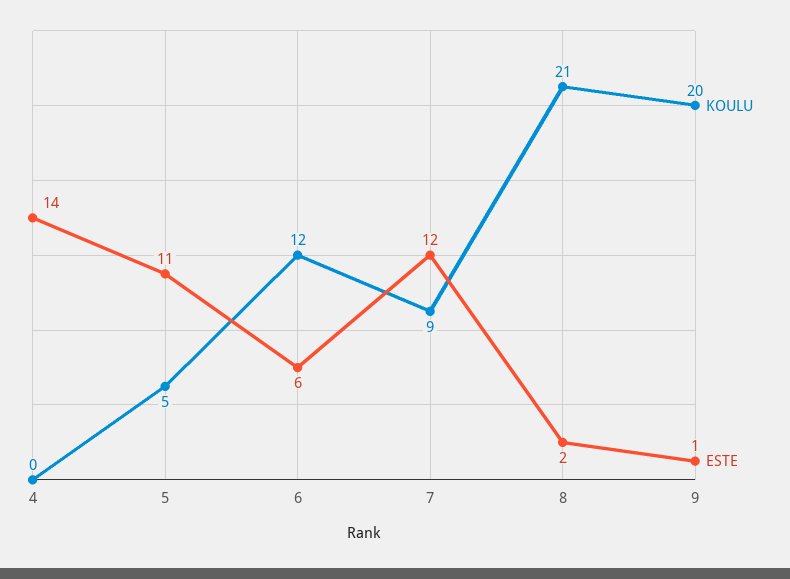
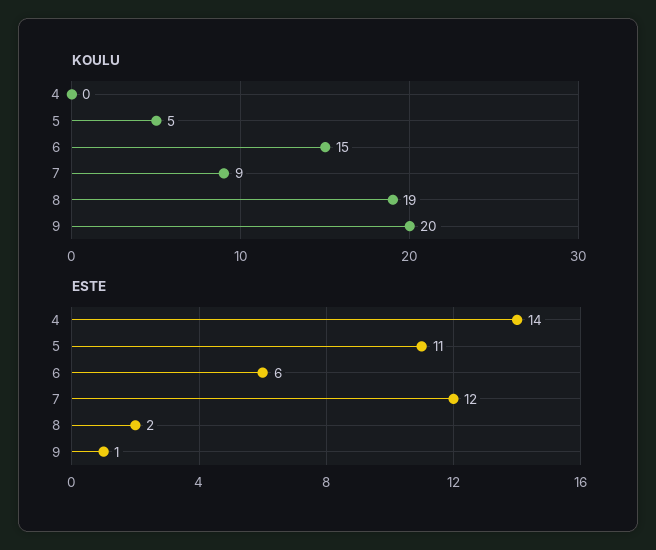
KOULU, 6: 12 -> 15
KOULU, 8: 21 -> 19

